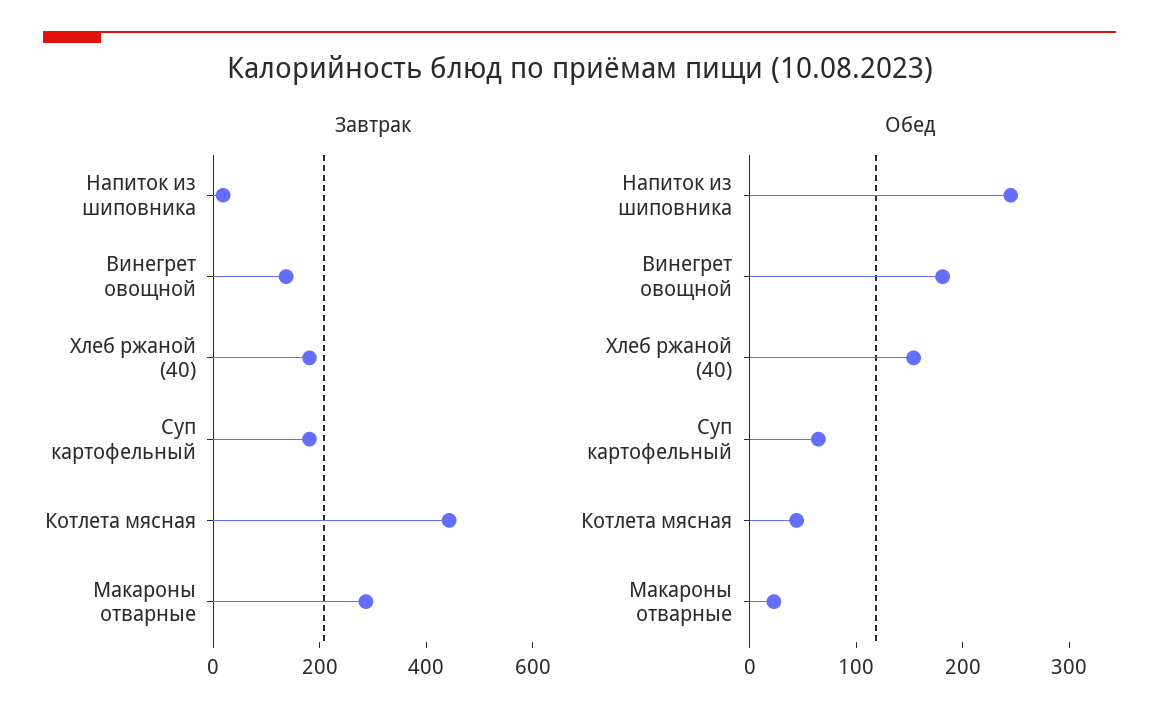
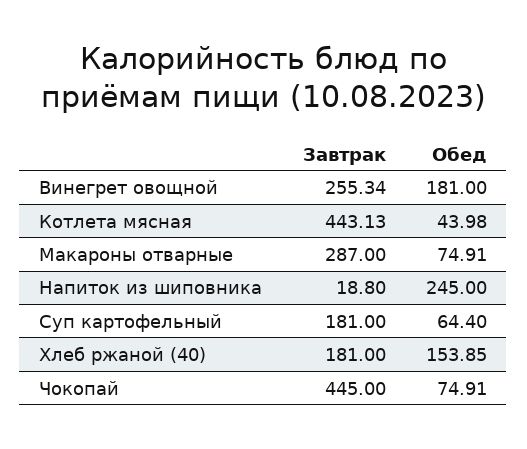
Завтрак, Винегрет овощной: 150 -> 255.34
Обед, Макароны отварные: 20 -> 74.91
Завтрак, Чокопай: none -> 445
Обед, Чокопай: none -> 74.91

